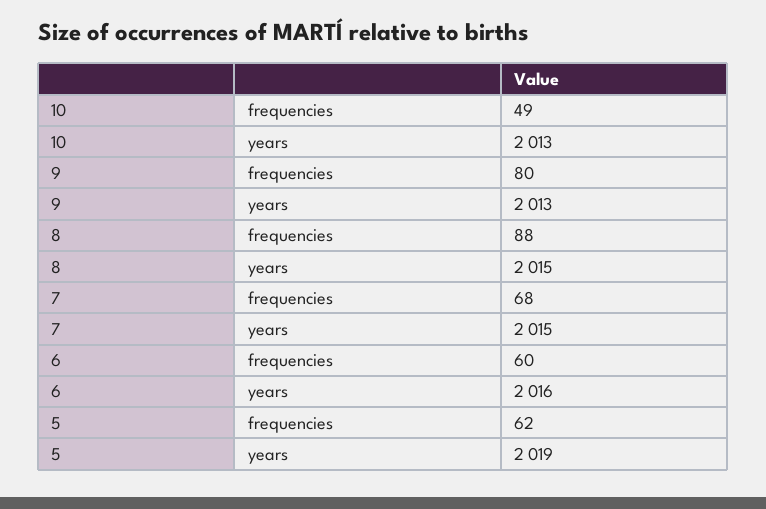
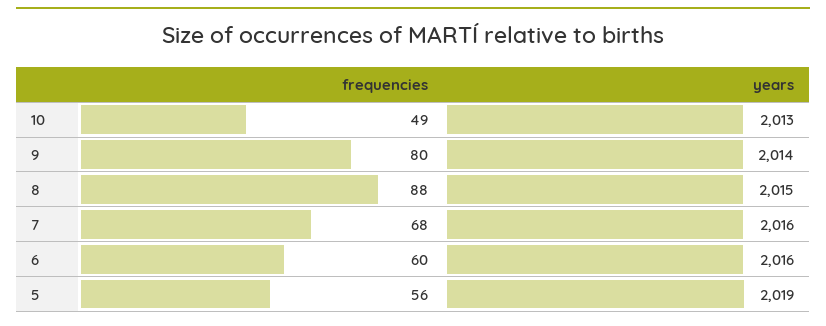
9, years: 2013 -> 2014
7, years: 2015 -> 2016
5, frequencies: 62 -> 56

